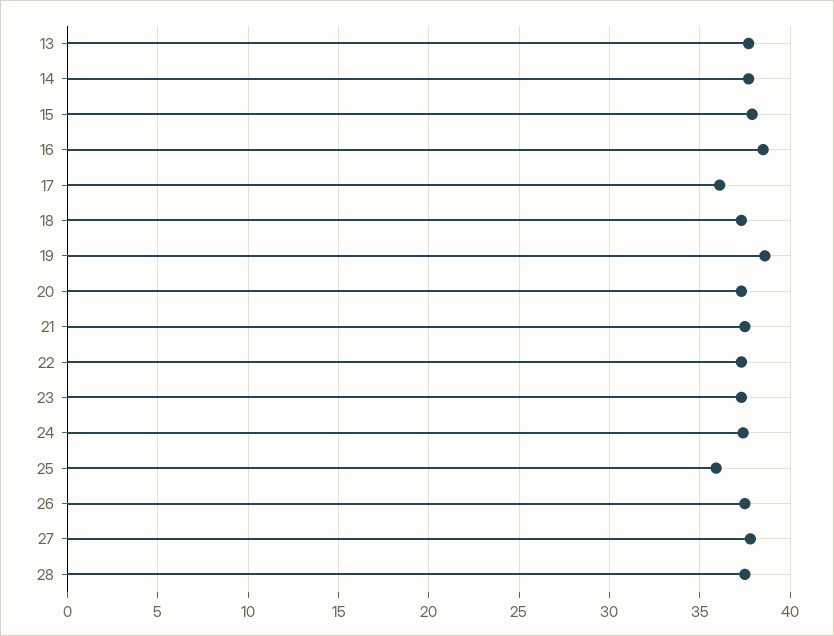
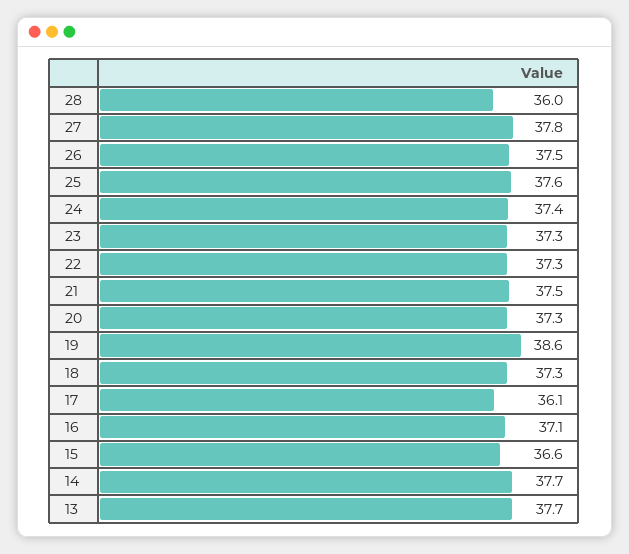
15: 38 -> 36.6
16: 38.5 -> 37.1
25: 36 -> 37.6
28: 37.5 -> 36

